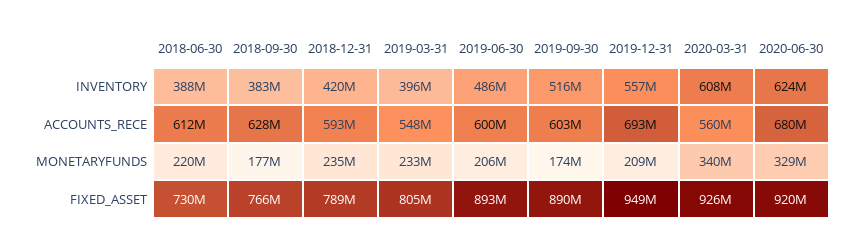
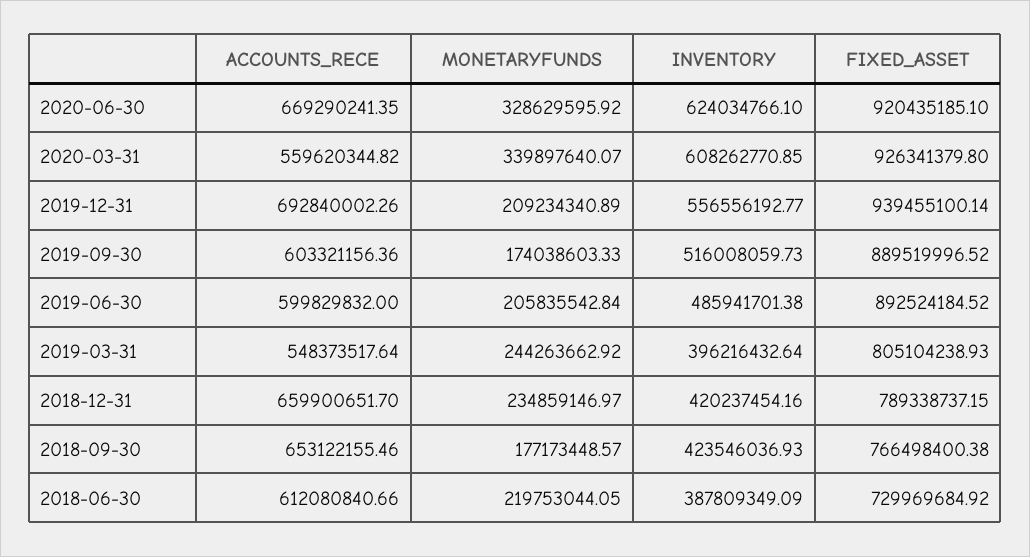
2018-09-30, INVENTORY: 383000000 -> 423546036.93
2018-09-30, ACCOUNTS_RECE: 628000000 -> 653122155.46
2018-12-31, ACCOUNTS_RECE: 593000000 -> 659900651.7
2020-06-30, ACCOUNTS_RECE: 680000000 -> 669290241.35
2019-03-31, MONETARYFUNDS: 233000000 -> 244263662.92
2019-12-31, FIXED_ASSET: 949000000 -> 939455100.14

